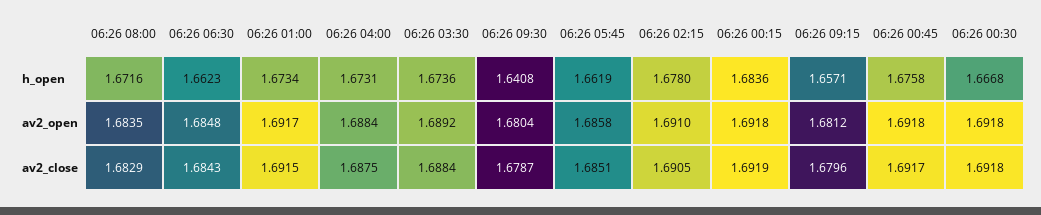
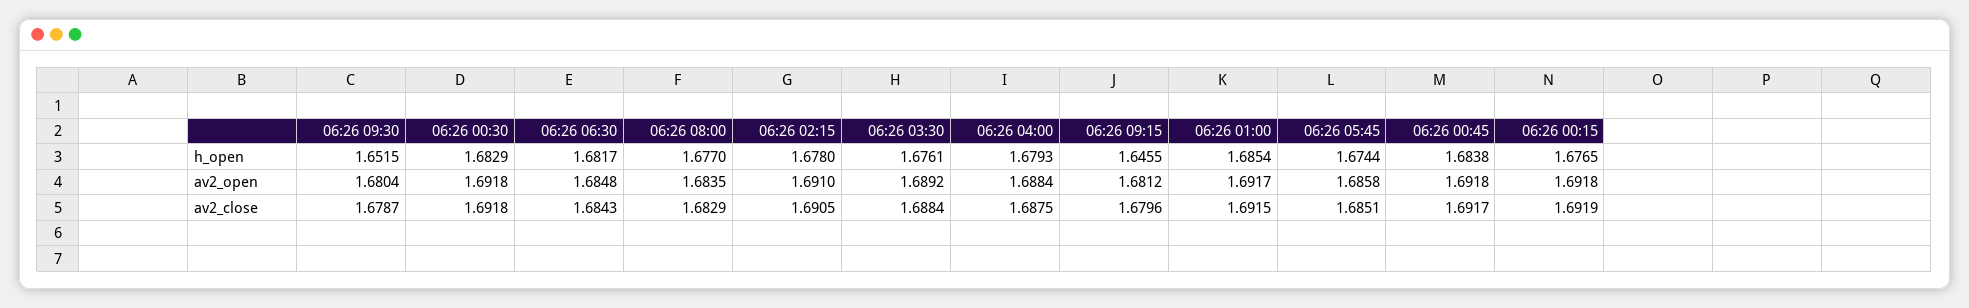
06:26 08:00, h_open: 1.6716 -> 1.677
06:26 06:30, h_open: 1.6623 -> 1.6817
06:26 01:00, h_open: 1.6734 -> 1.6854
06:26 04:00, h_open: 1.6731 -> 1.6793
06:26 03:30, h_open: 1.6736 -> 1.6761
06:26 09:30, h_open: 1.6408 -> 1.6515
06:26 05:45, h_open: 1.6619 -> 1.6744
06:26 00:15, h_open: 1.6836 -> 1.6765
06:26 09:15, h_open: 1.6571 -> 1.6455
06:26 00:45, h_open: 1.6758 -> 1.6838
06:26 00:30, h_open: 1.6668 -> 1.6829

